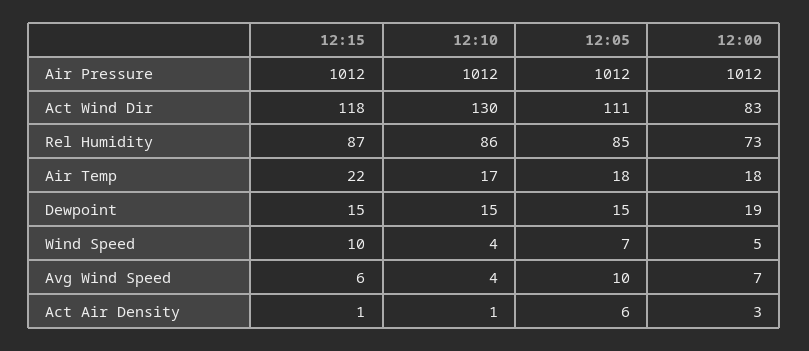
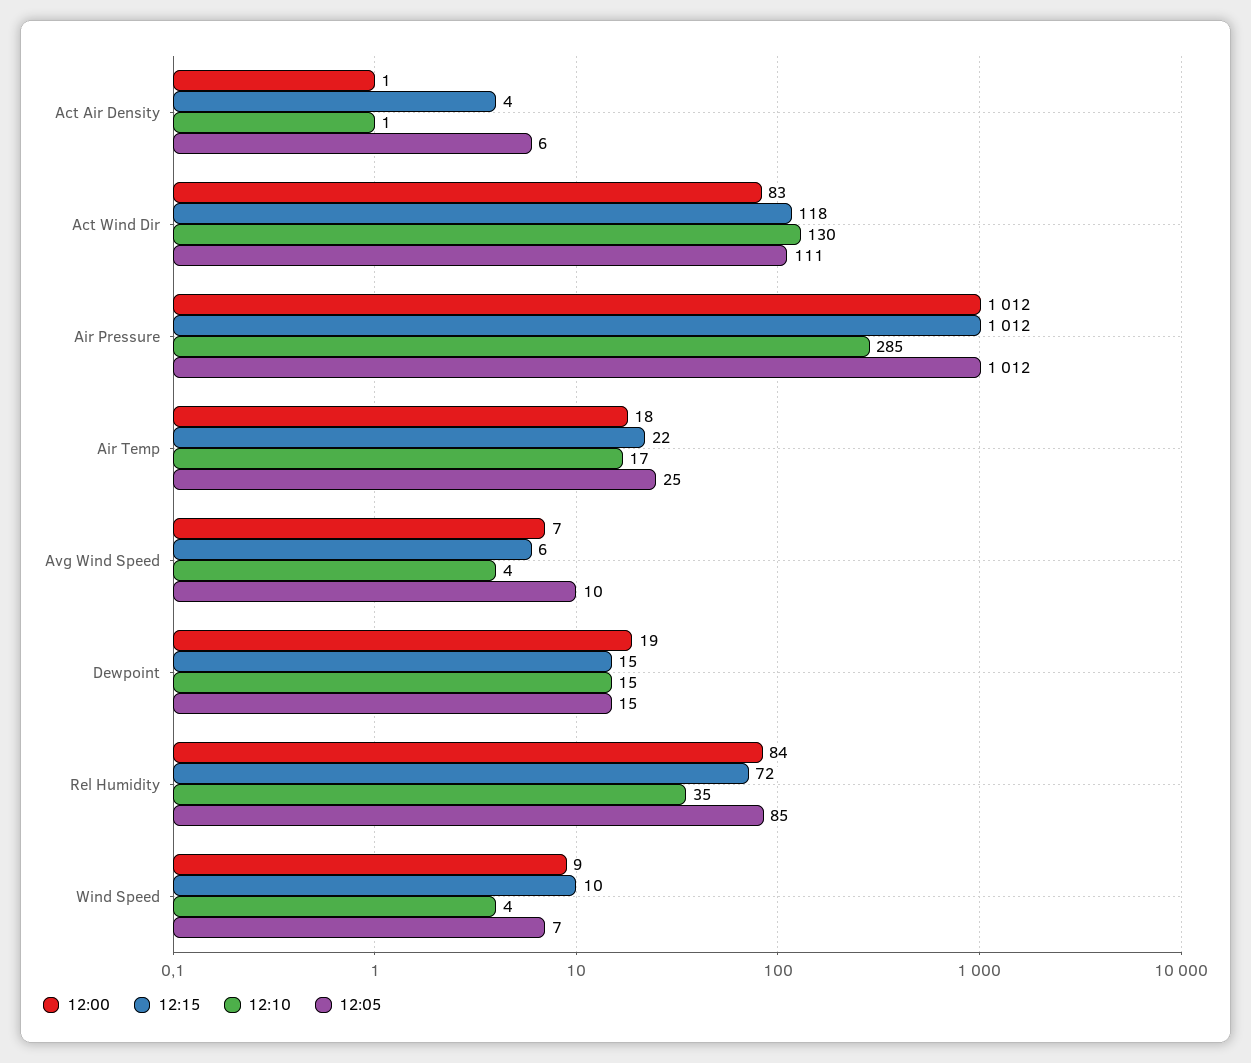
12:10, Air Pressure: 1012 -> 285
12:15, Rel Humidity: 87 -> 72
12:10, Rel Humidity: 86 -> 35
12:00, Rel Humidity: 73 -> 84
12:05, Air Temp: 18 -> 25
12:00, Wind Speed: 5 -> 9
12:15, Act Air Density: 1 -> 4
12:00, Act Air Density: 3 -> 1

